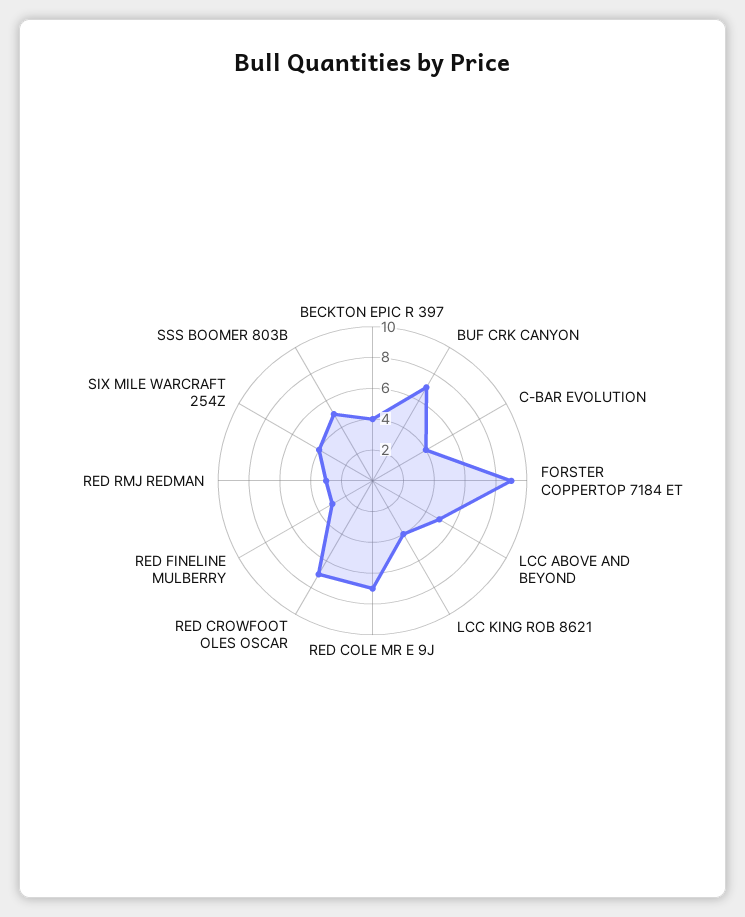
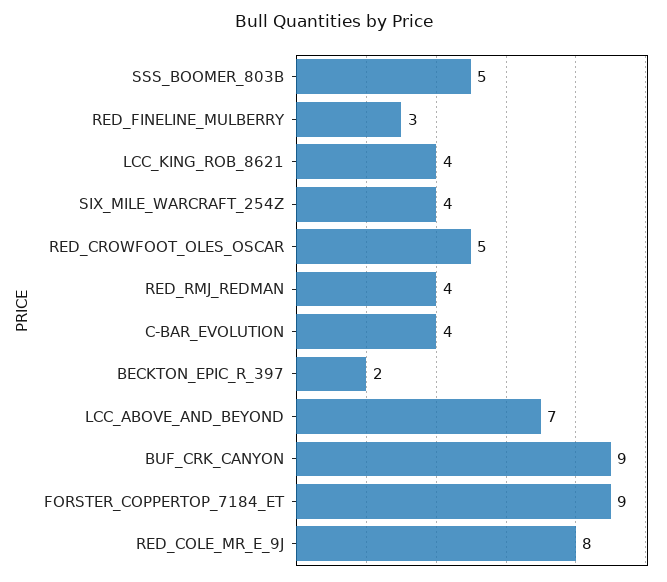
BECKTON EPIC R 397: 4 -> 2
BUF CRK CANYON: 7 -> 9
LCC ABOVE AND BEYOND: 5 -> 7
RED COLE MR E 9J: 7 -> 8
RED CROWFOOT OLES OSCAR: 7 -> 5
RED RMJ REDMAN: 3 -> 4

